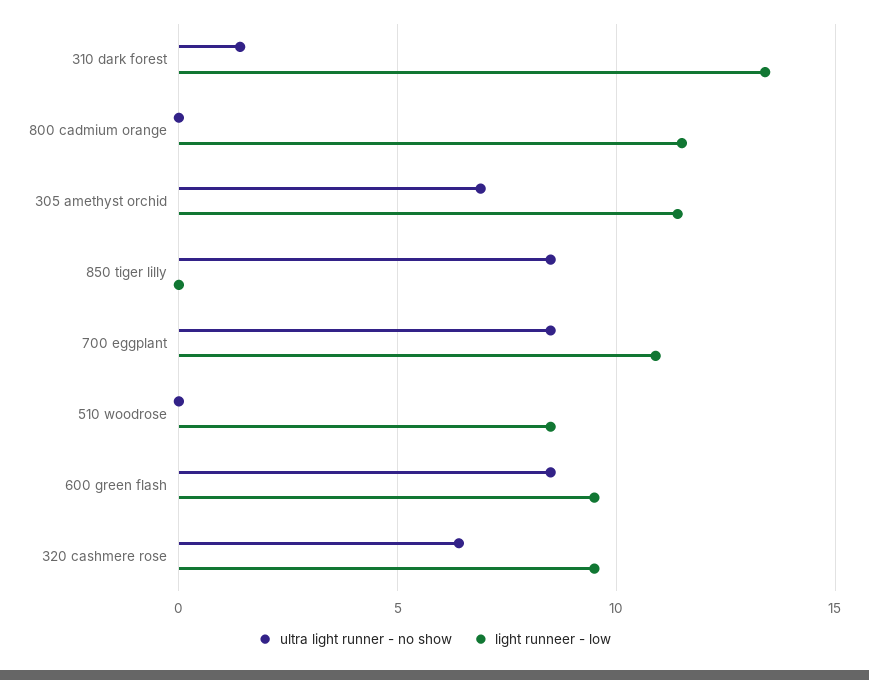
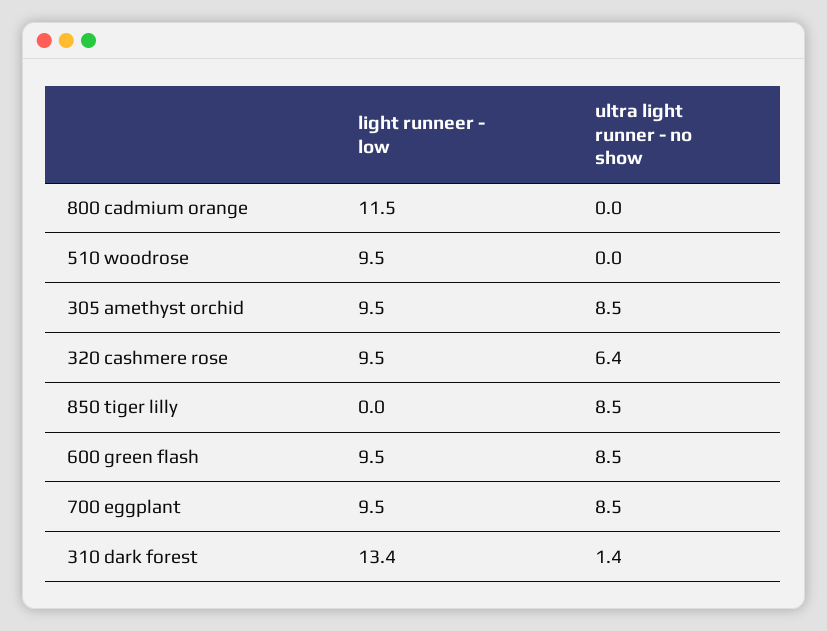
ultra light runner - no show, 305 amethyst orchid: 7 -> 8.5
light runneer - low, 305 amethyst orchid: 11.5 -> 9.5
light runneer - low, 700 eggplant: 11 -> 9.5
light runneer - low, 510 woodrose: 8.5 -> 9.5

